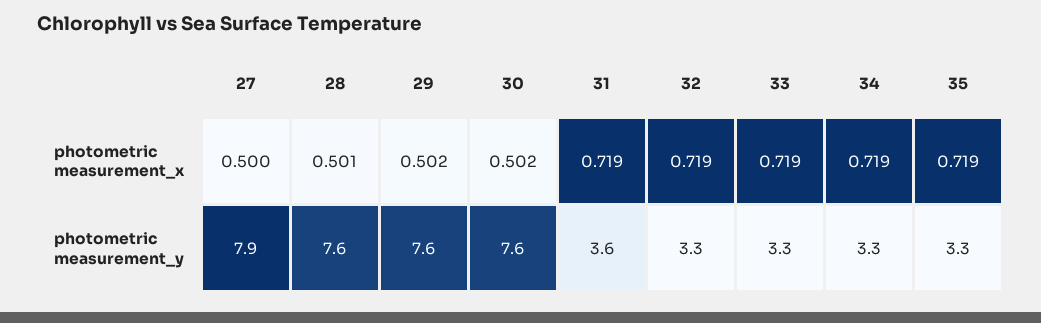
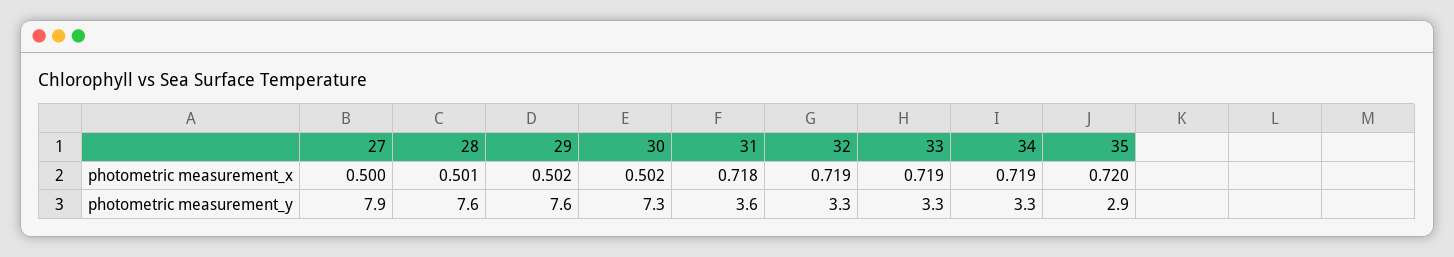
31, photometric measurement_x: 0.719 -> 0.718
35, photometric measurement_x: 0.719 -> 0.72
30, photometric measurement_y: 7.6 -> 7.3
35, photometric measurement_y: 3.3 -> 2.9

